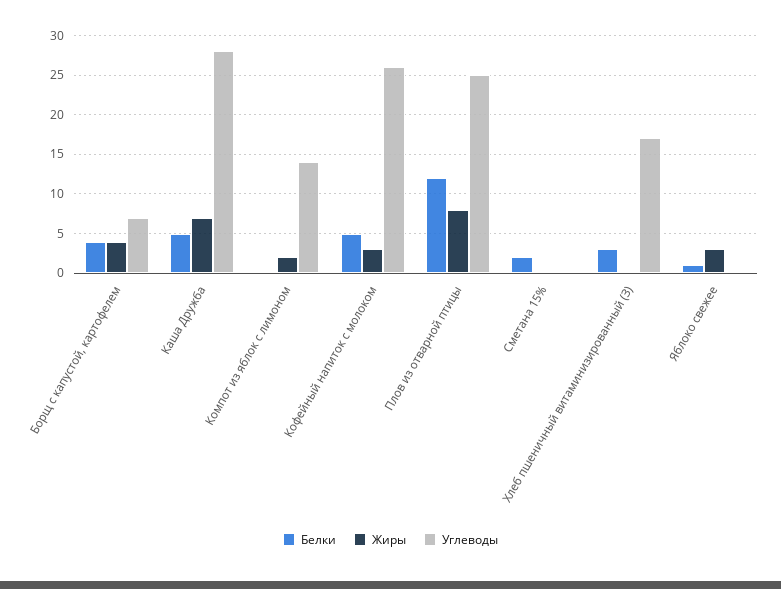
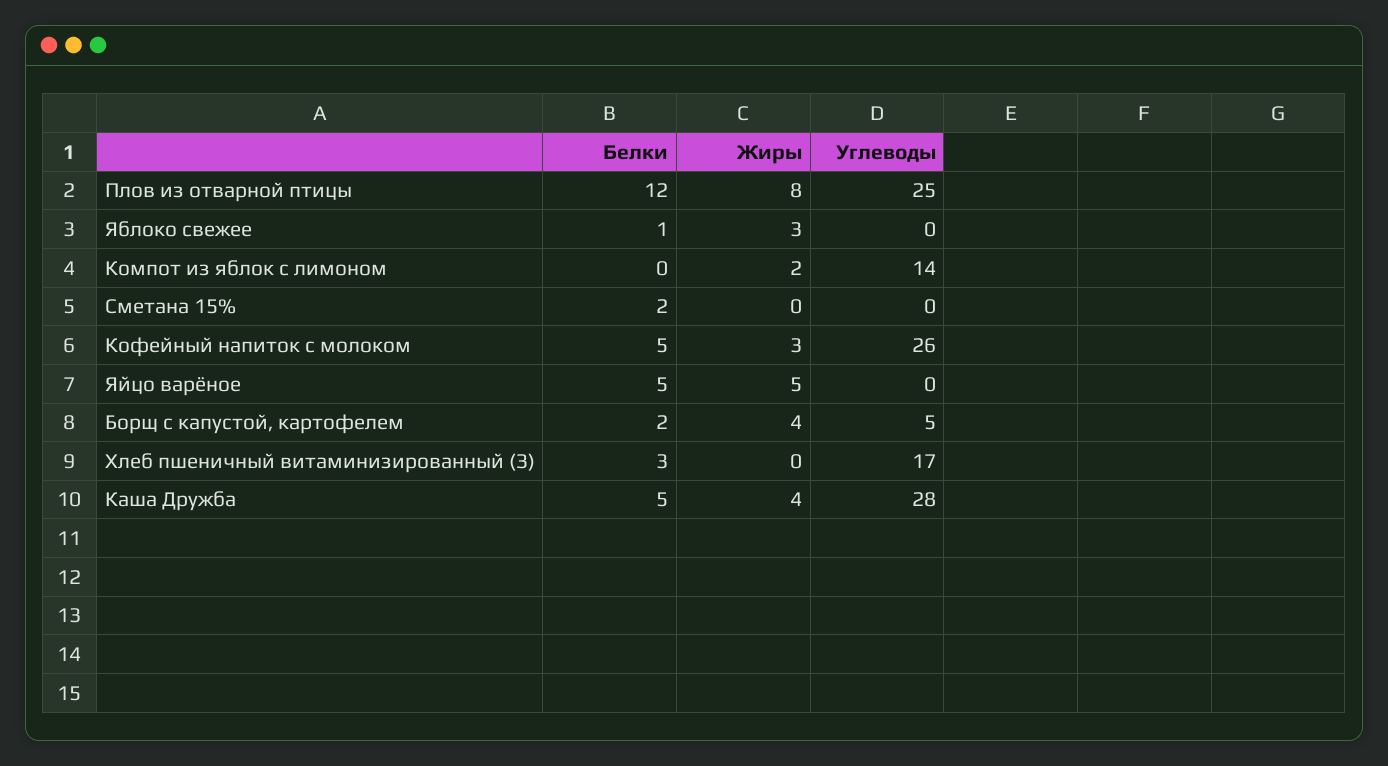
Белки, Борщ с капустой, картофелем: 4 -> 2
Углеводы, Борщ с капустой, картофелем: 7 -> 5
Жиры, Каша Дружба: 7 -> 4
Белки, Яйцо варёное: none -> 5
Жиры, Яйцо варёное: none -> 5
Углеводы, Яйцо варёное: none -> 0

